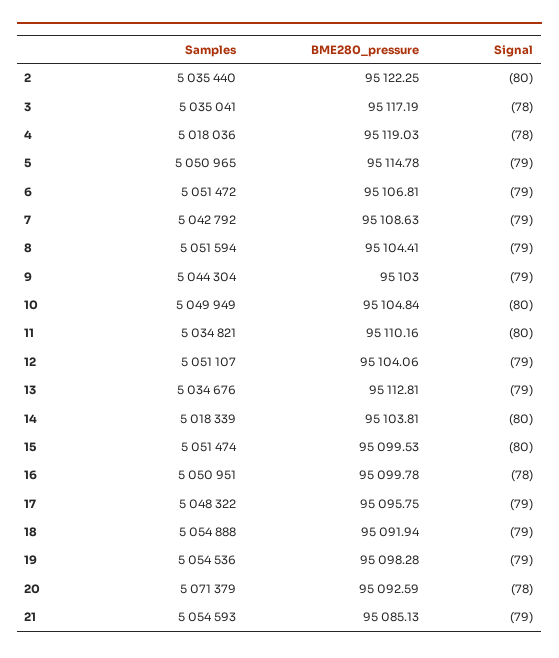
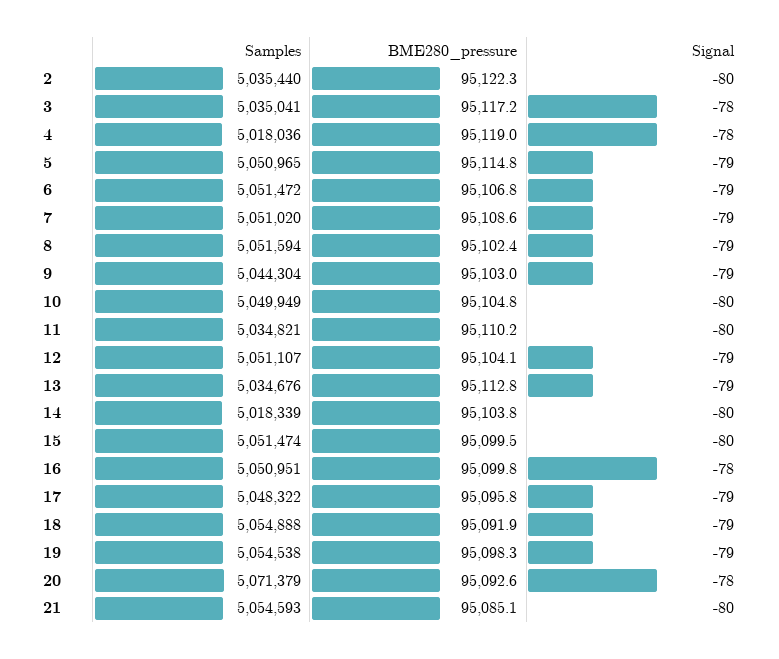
Samples, 7: 5042792 -> 5051020
BME280_pressure, 8: 95104.41 -> 95102.4
Samples, 19: 5054536 -> 5054538
Signal, 21: -79 -> -80

